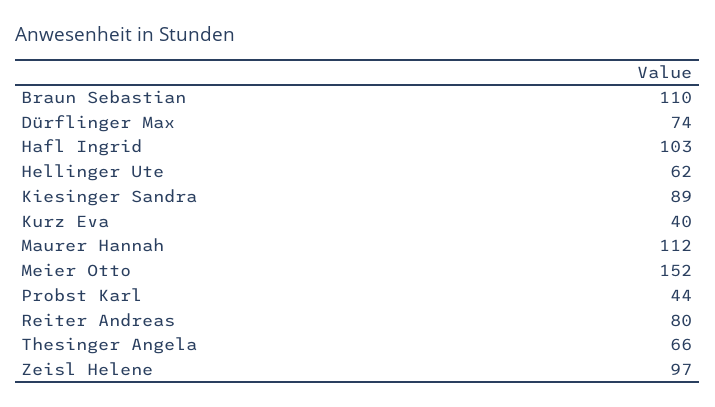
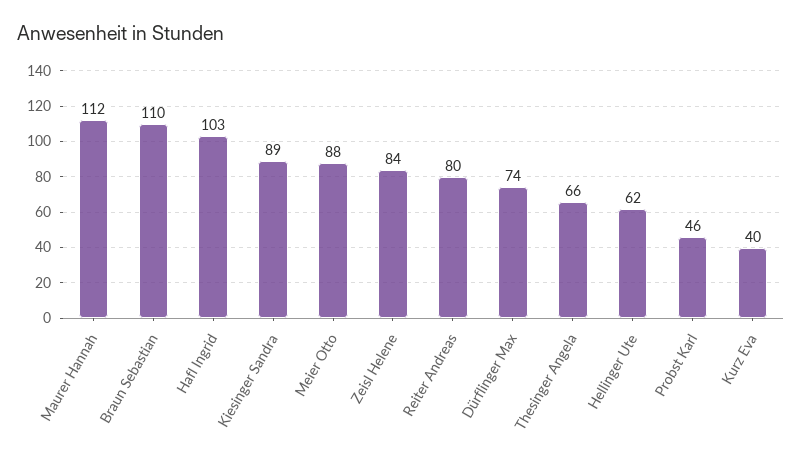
Meier Otto: 152 -> 88
Probst Karl: 44 -> 46
Zeisl Helene: 97 -> 84

